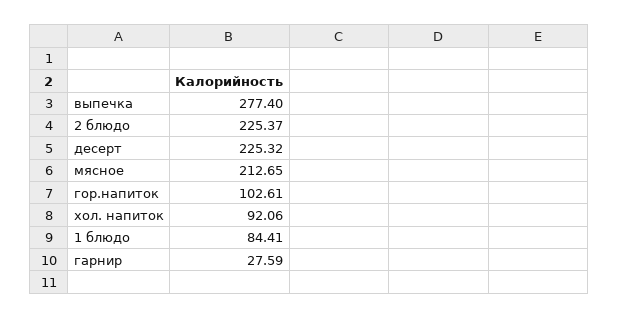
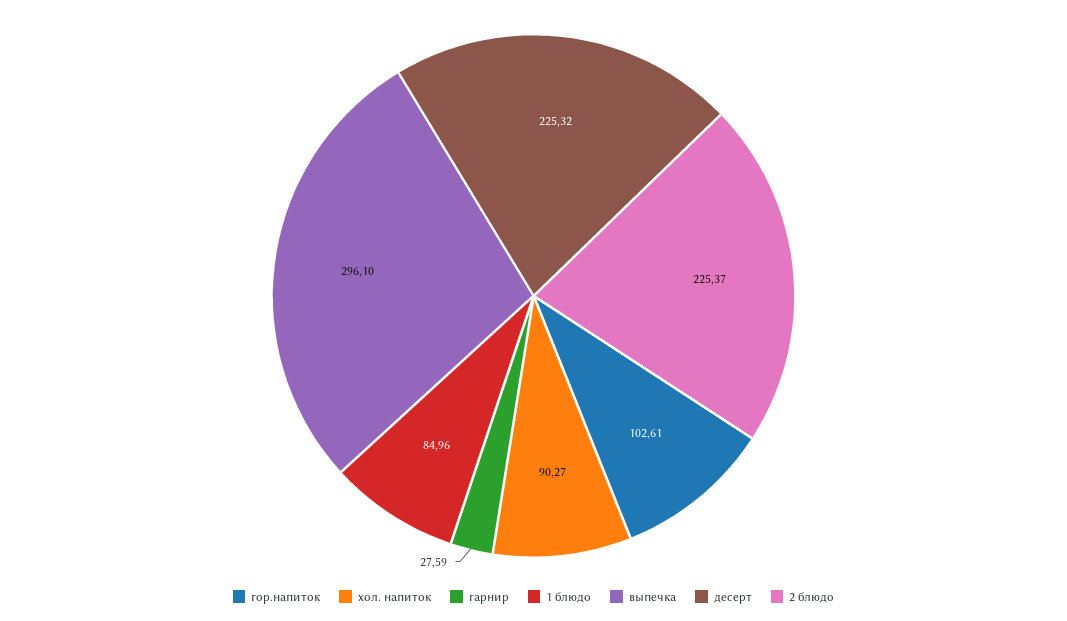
выпечка: 277.4 -> 296.1
мясное: 212.65 -> none
хол. напиток: 92.06 -> 90.27
1 блюдо: 84.41 -> 84.96

